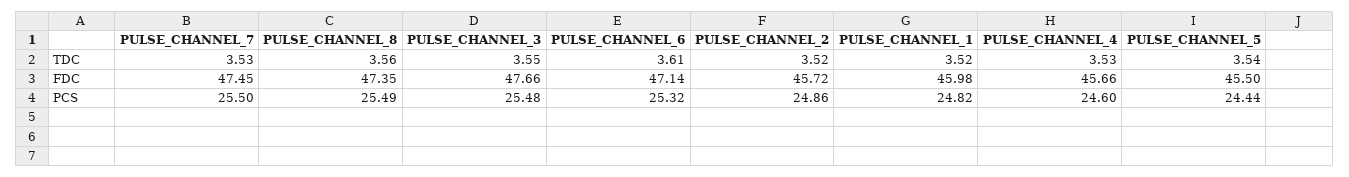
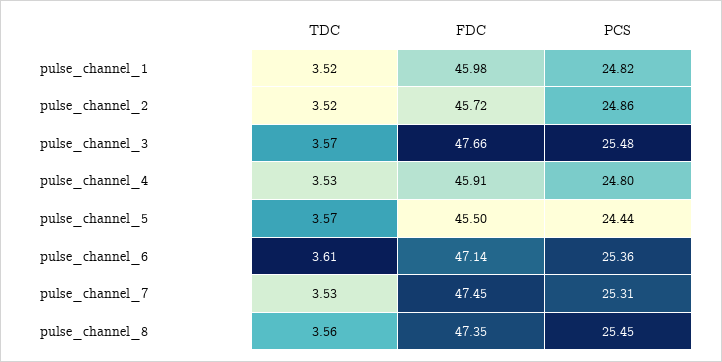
PULSE_CHANNEL_3, TDC: 3.55 -> 3.57
PULSE_CHANNEL_5, TDC: 3.54 -> 3.57
PULSE_CHANNEL_4, FDC: 45.66 -> 45.91
PULSE_CHANNEL_7, PCS: 25.5 -> 25.31
PULSE_CHANNEL_8, PCS: 25.49 -> 25.45
PULSE_CHANNEL_6, PCS: 25.32 -> 25.36
PULSE_CHANNEL_4, PCS: 24.6 -> 24.8

